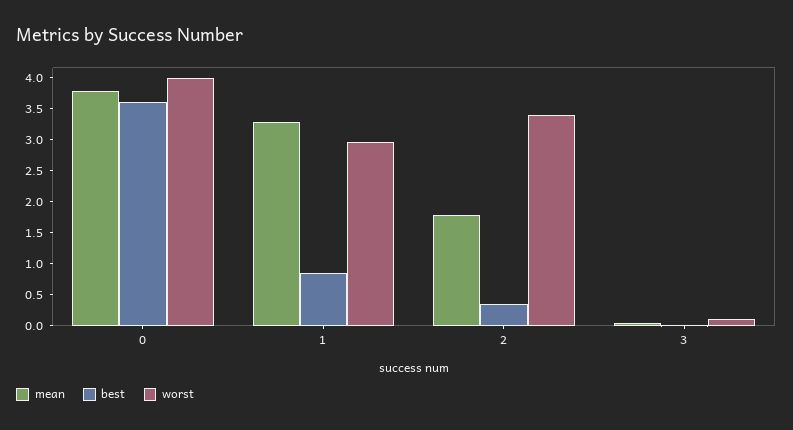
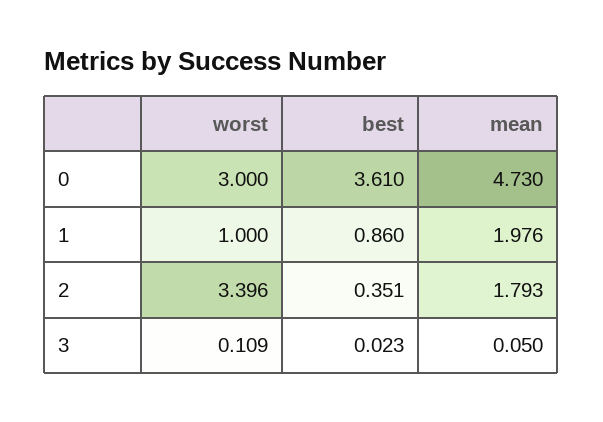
mean, 0: 3.75 -> 4.73
worst, 0: 4 -> 3
mean, 1: 3.25 -> 1.976
worst, 1: 3 -> 1

